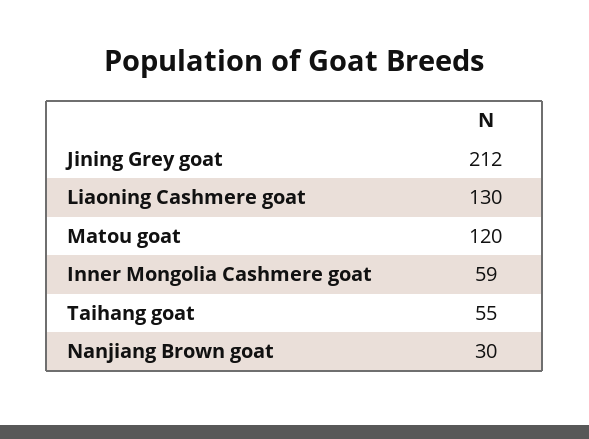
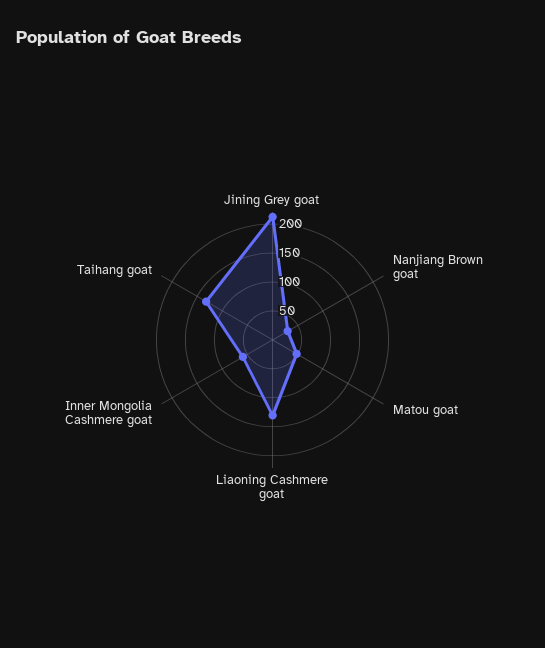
Matou goat: 120 -> 50
Taihang goat: 55 -> 125

